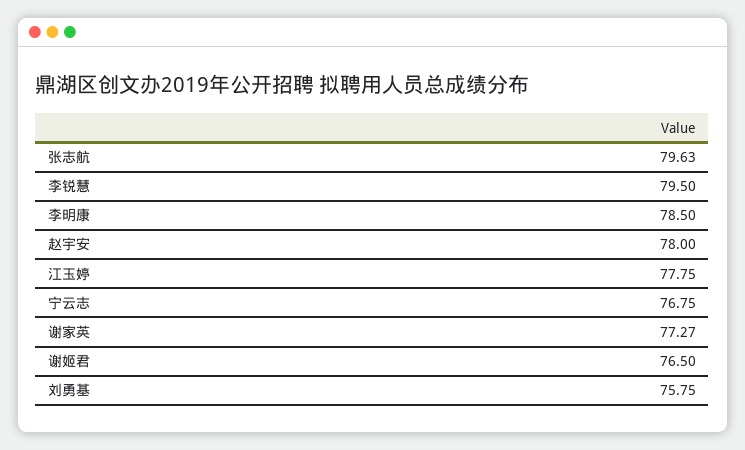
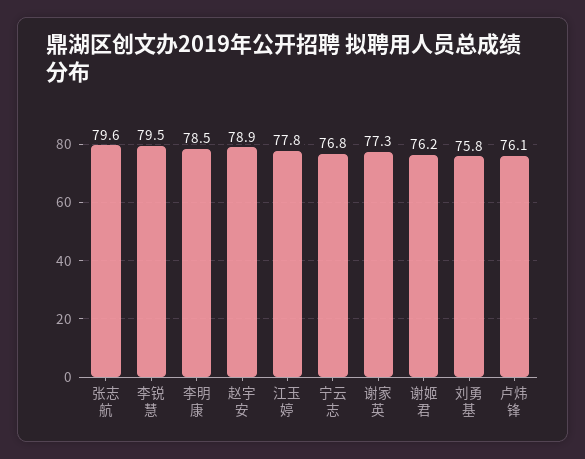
赵宇安: 78 -> 78.9
谢姬君: 76.5 -> 76.2
卢炜锋: none -> 76.1

